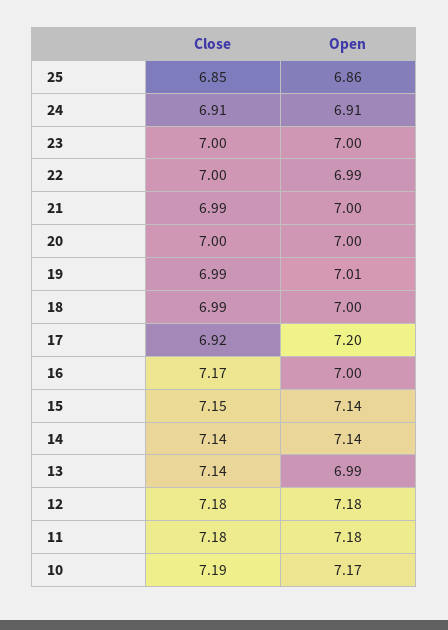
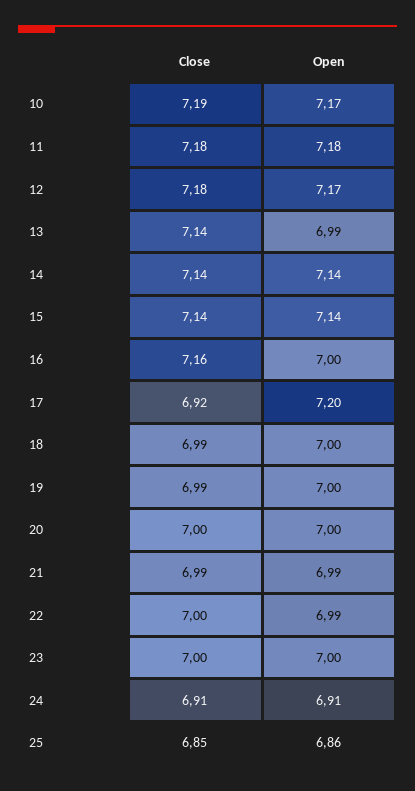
Open, 21: 7 -> 6.99
Open, 19: 7.01 -> 7
Close, 16: 7.17 -> 7.16
Close, 15: 7.15 -> 7.14
Open, 12: 7.18 -> 7.17

